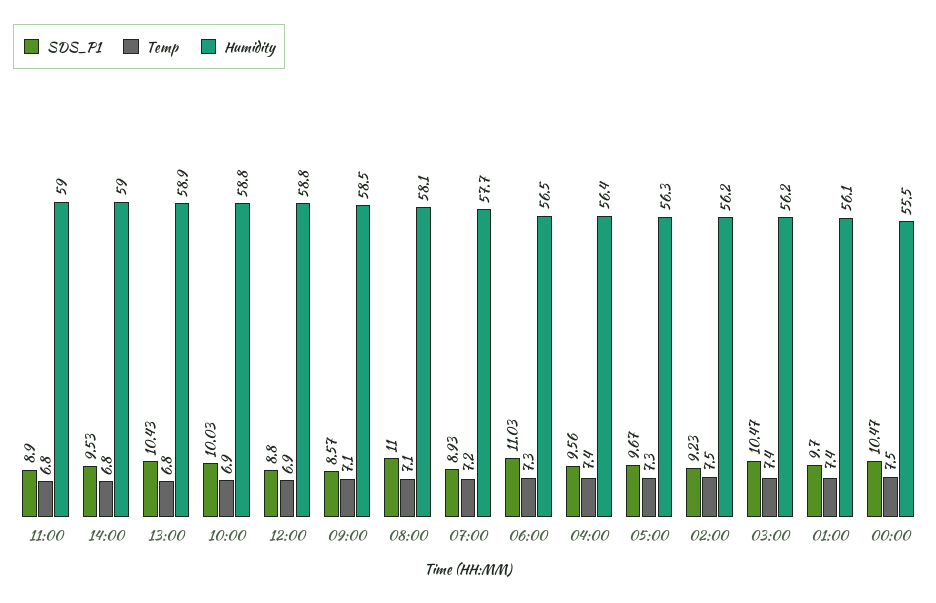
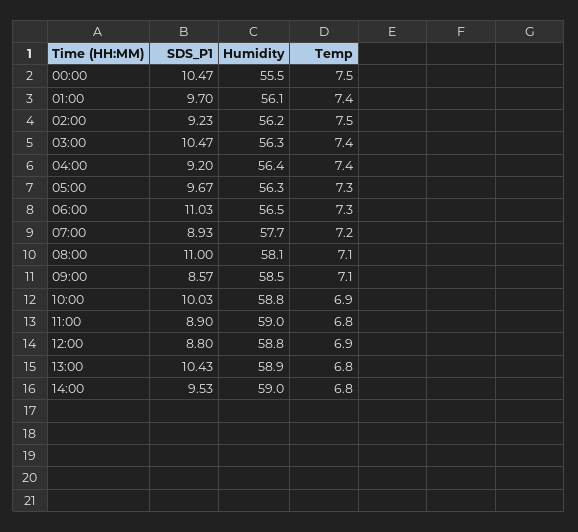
SDS_P1, 04:00: 9.56 -> 9.2
Humidity, 03:00: 56.2 -> 56.3

